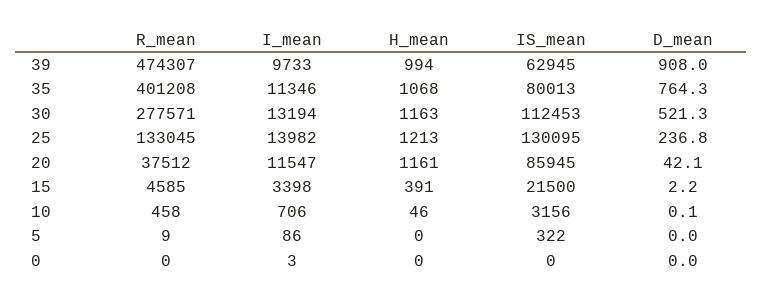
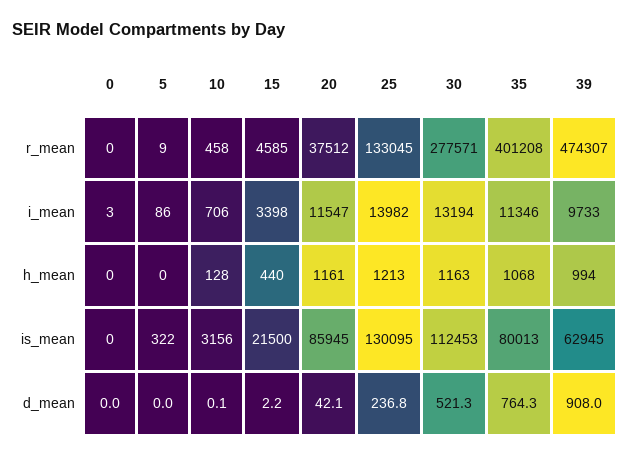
H_mean, 15: 391 -> 440
H_mean, 10: 46 -> 128

